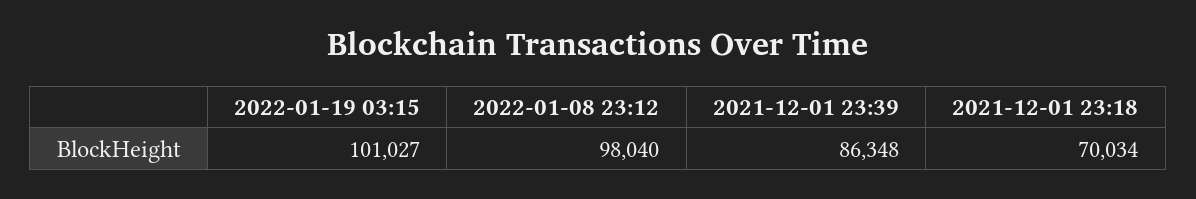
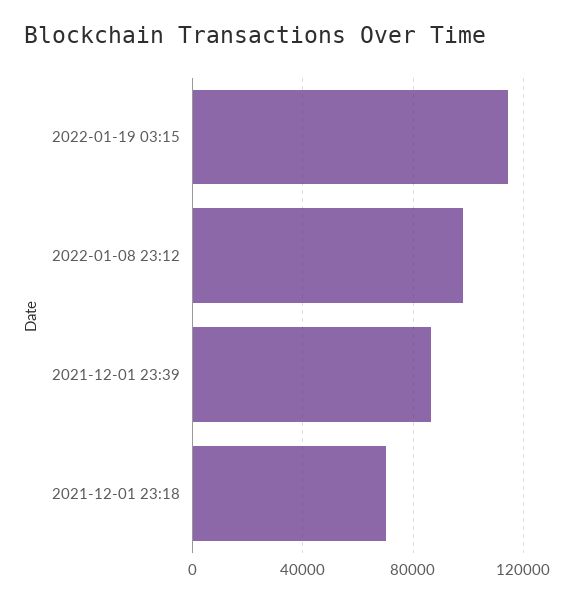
2022-01-19 03:15: 101027 -> 115000

